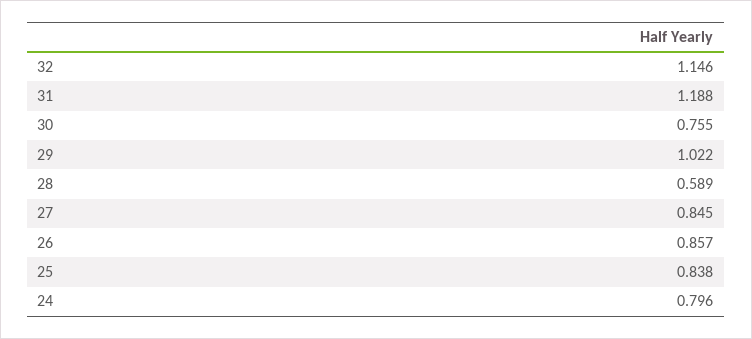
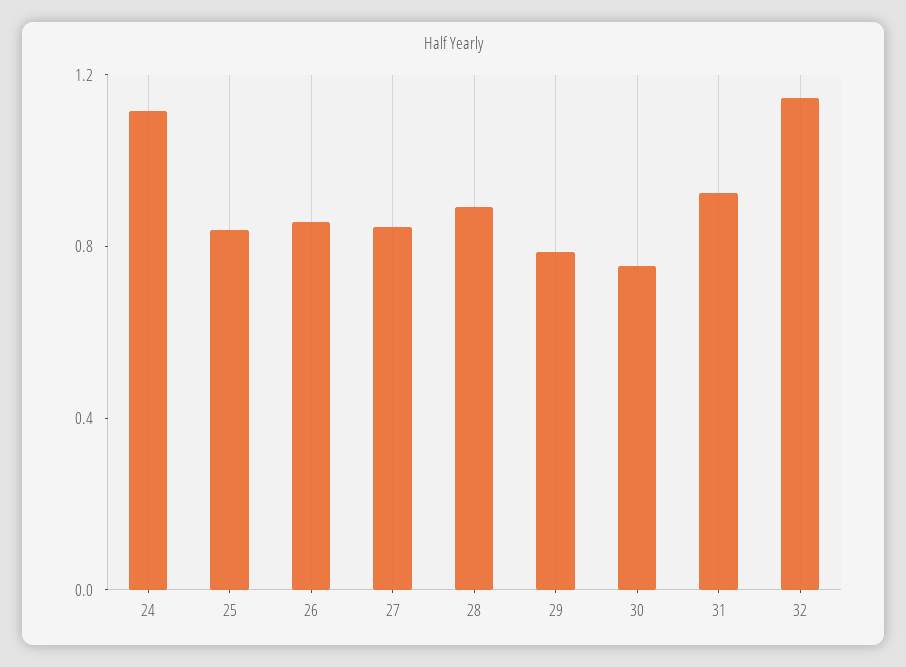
31: 1.188 -> 0.9
29: 1.022 -> 0.8
28: 0.589 -> 0.9
24: 0.796 -> 1.1

